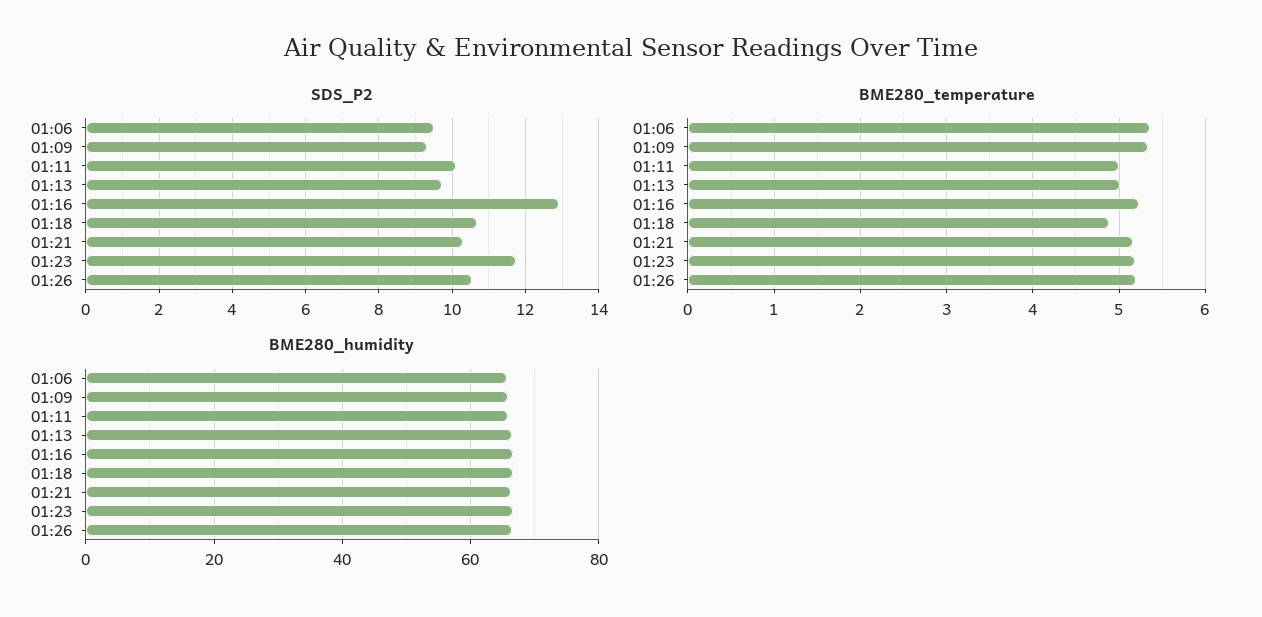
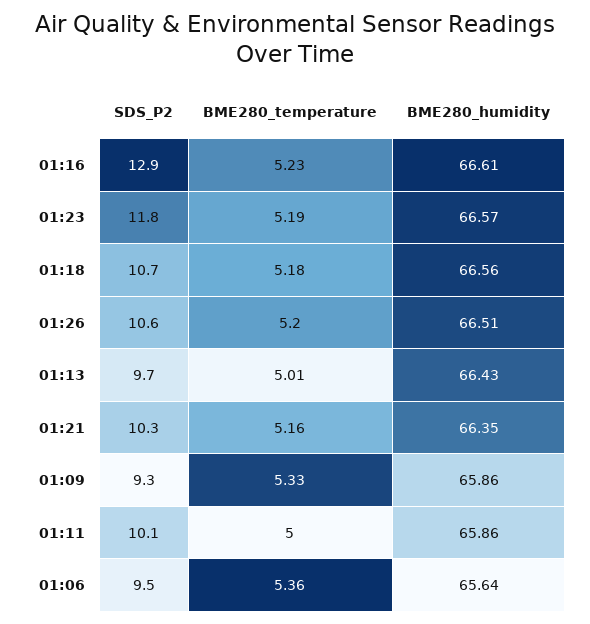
BME280_temperature, 01:18: 4.9 -> 5.18

